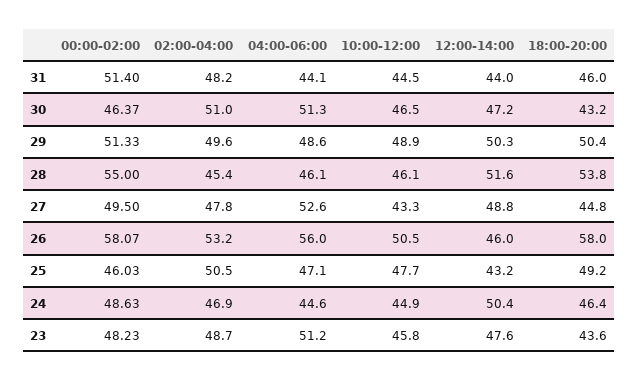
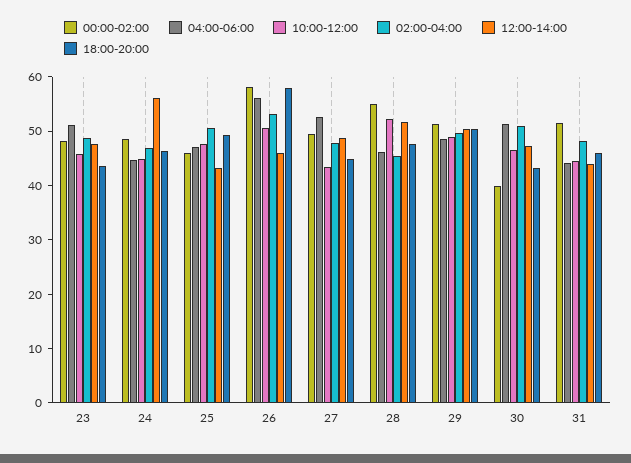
00:00-02:00, 30: 46.37 -> 40
10:00-12:00, 28: 46.1 -> 52
18:00-20:00, 28: 53.8 -> 48
12:00-14:00, 24: 50.4 -> 56

